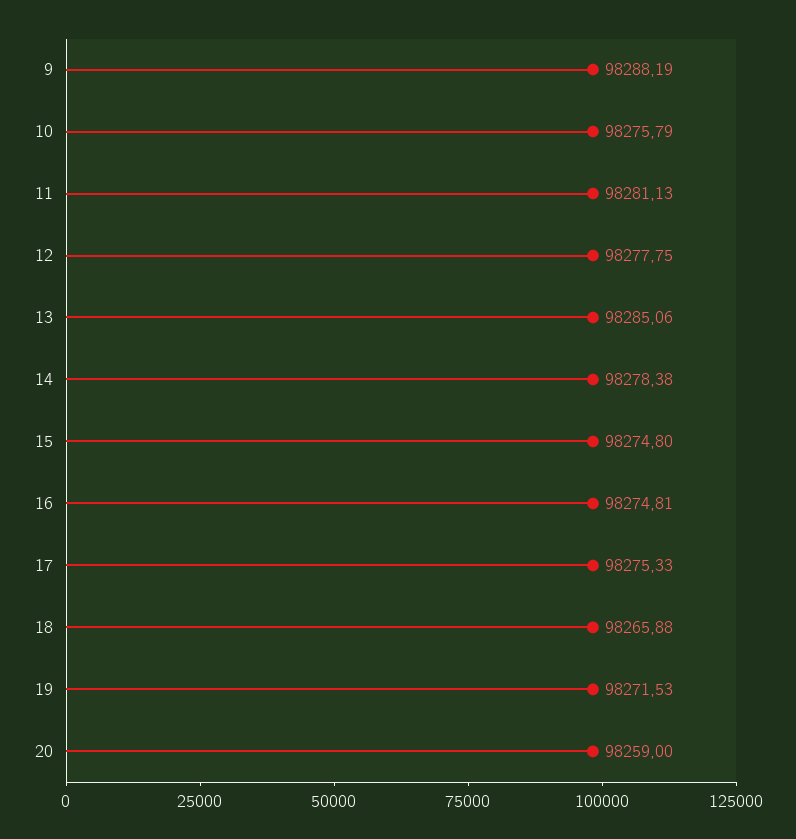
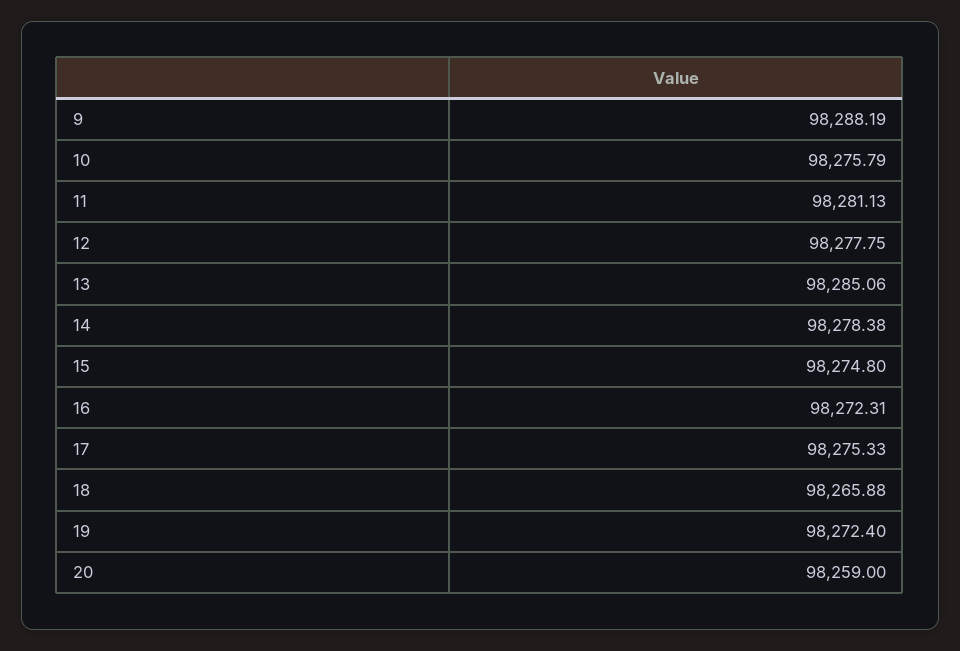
16: 98274.81 -> 98272.31
19: 98271.53 -> 98272.4

